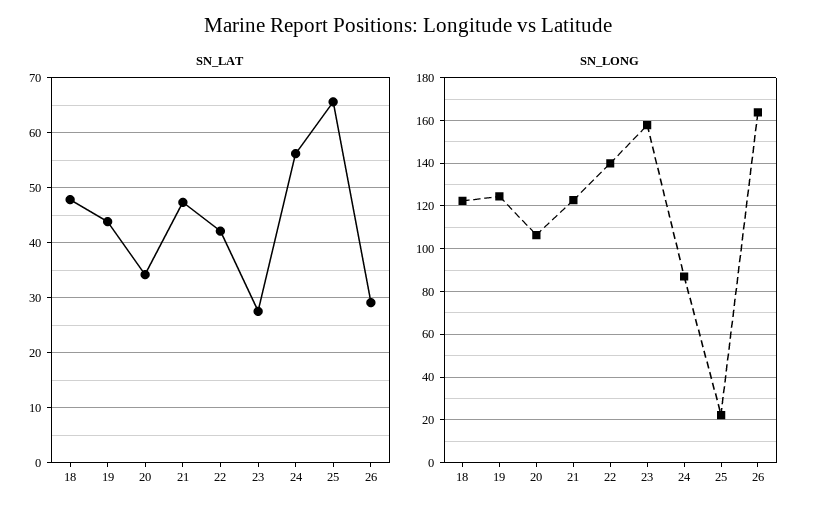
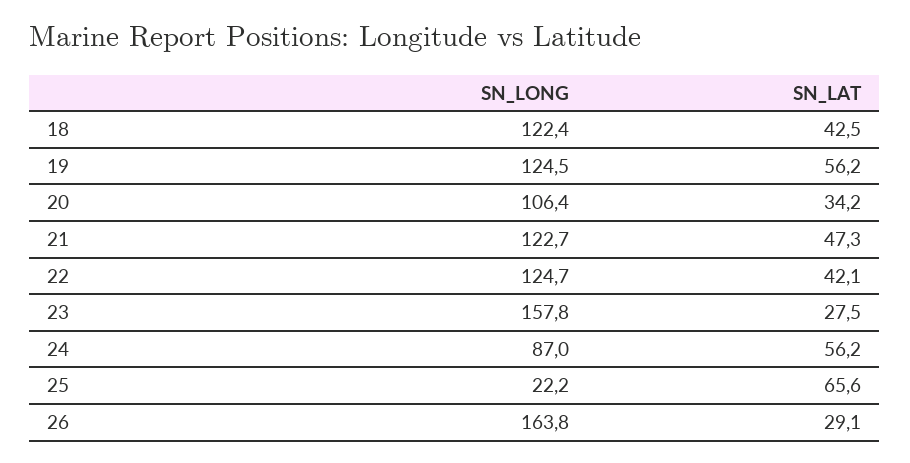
SN_LAT, 18: 48 -> 42.5
SN_LAT, 19: 44 -> 56.2
SN_LONG, 22: 140 -> 124.7

